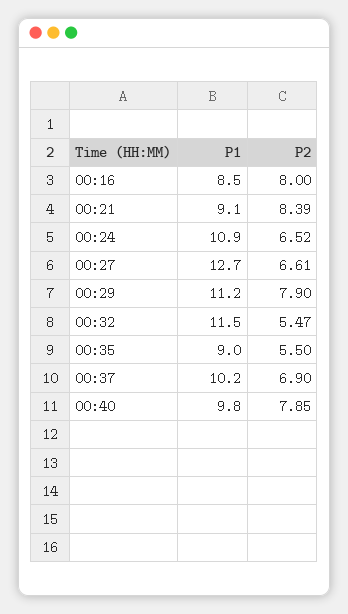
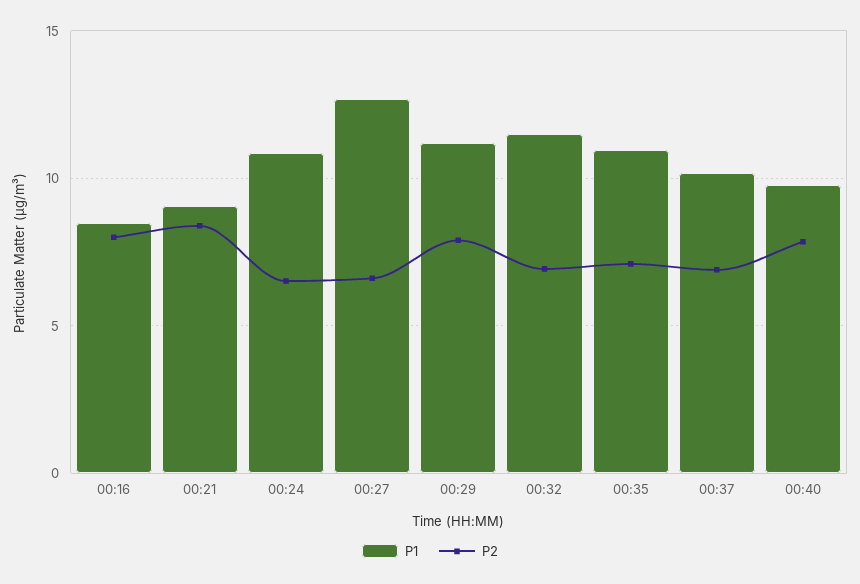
P2, 00:32: 5.47 -> 7
P1, 00:35: 9 -> 11
P2, 00:35: 5.5 -> 7

